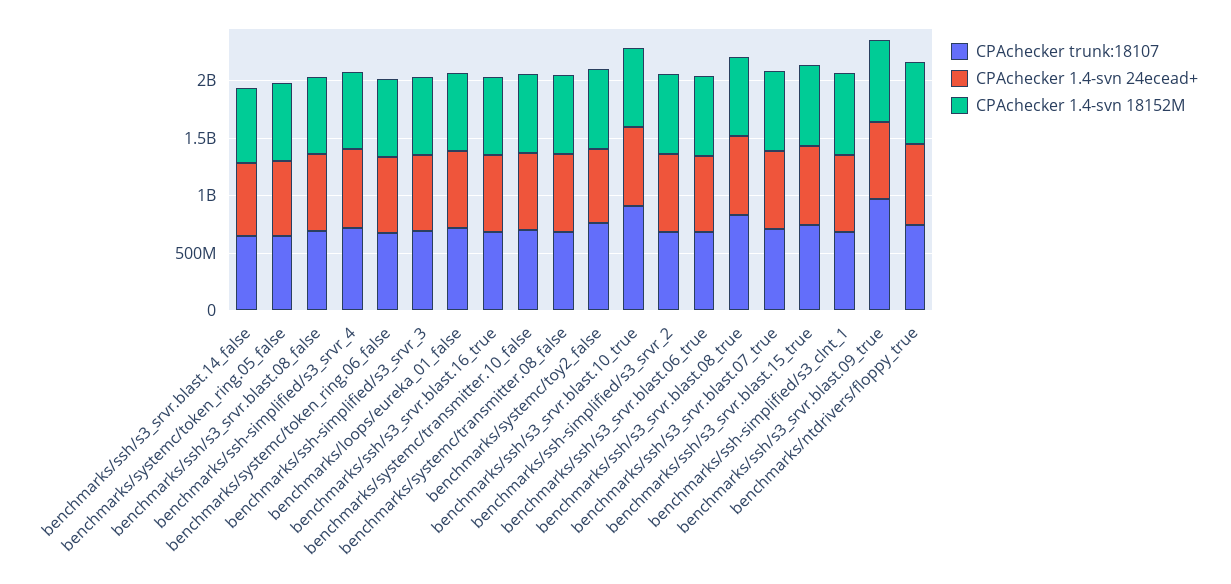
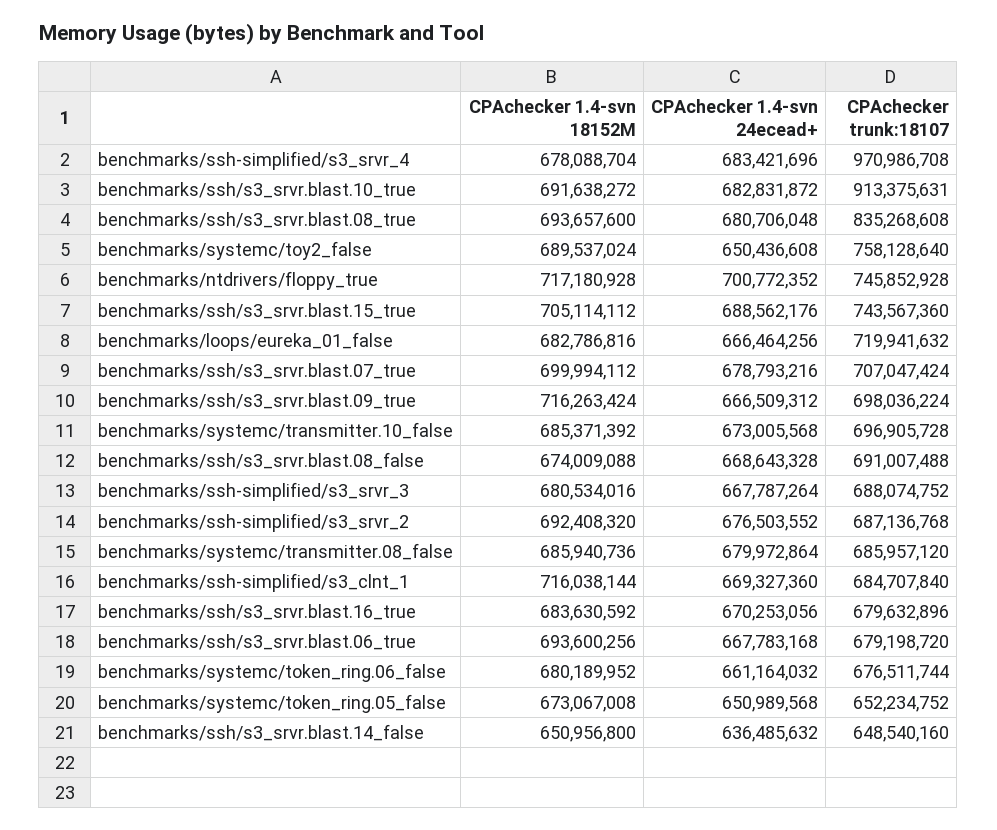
CPAchecker trunk:18107, benchmarks/ssh-simplified/s3_srvr_4: 700000000 -> 970986708
CPAchecker trunk:18107, benchmarks/ssh/s3_srvr.blast.09_true: 1000000000 -> 698036224

